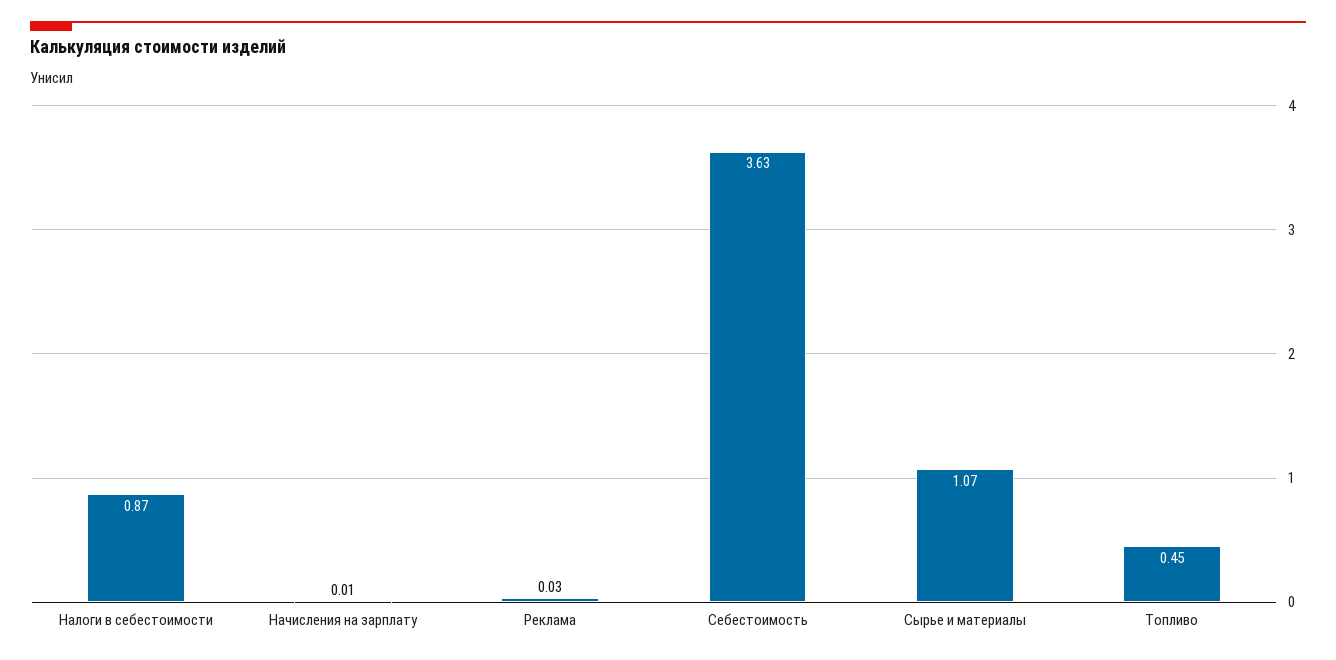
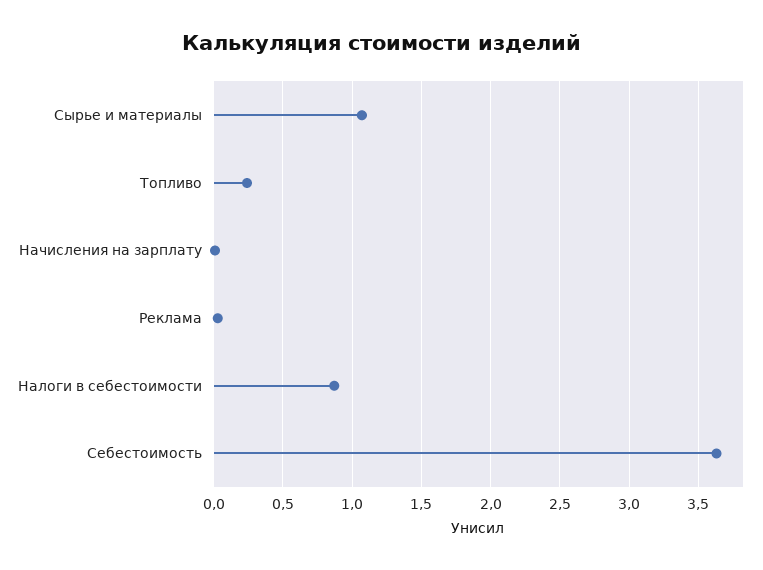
Топливо: 0.45 -> 0.25

